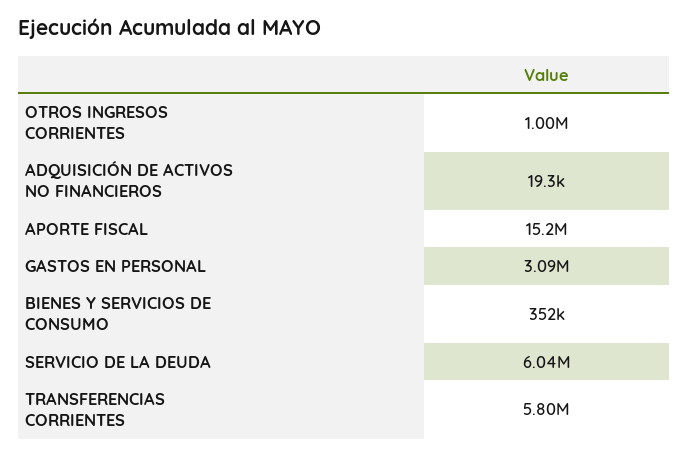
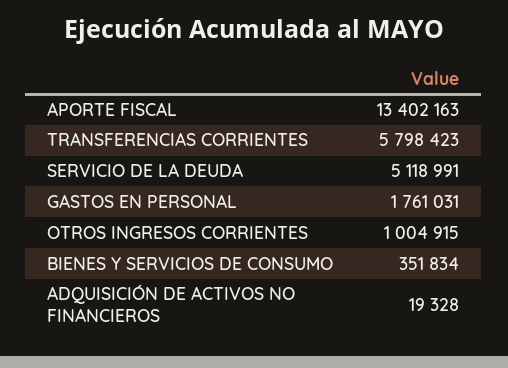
APORTE FISCAL: 15200000 -> 13402163
GASTOS EN PERSONAL: 3090000 -> 1761031
SERVICIO DE LA DEUDA: 6040000 -> 5118991

